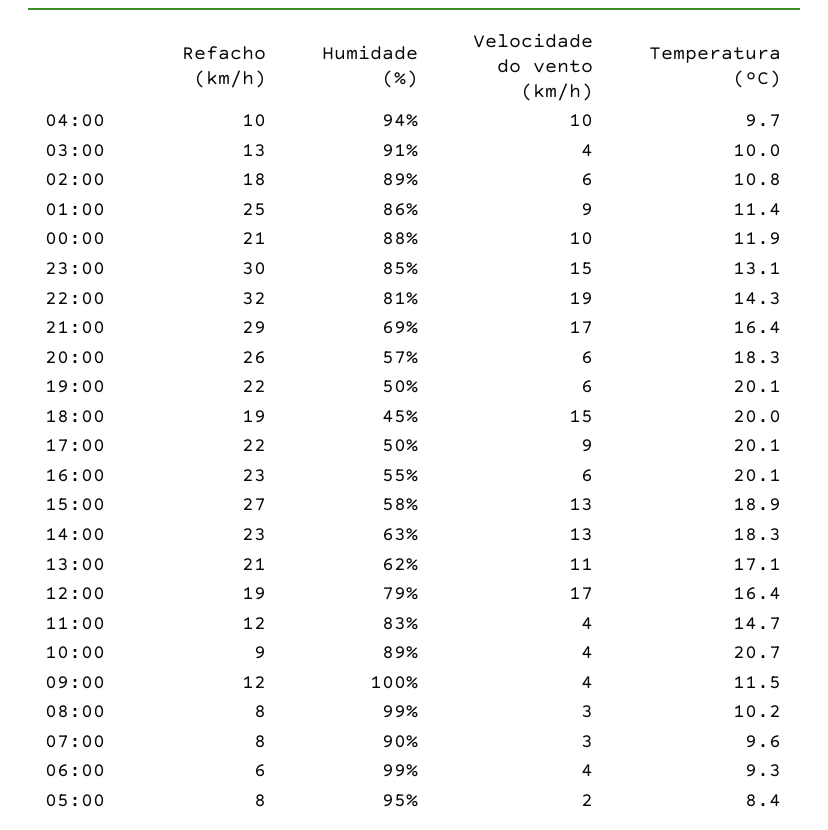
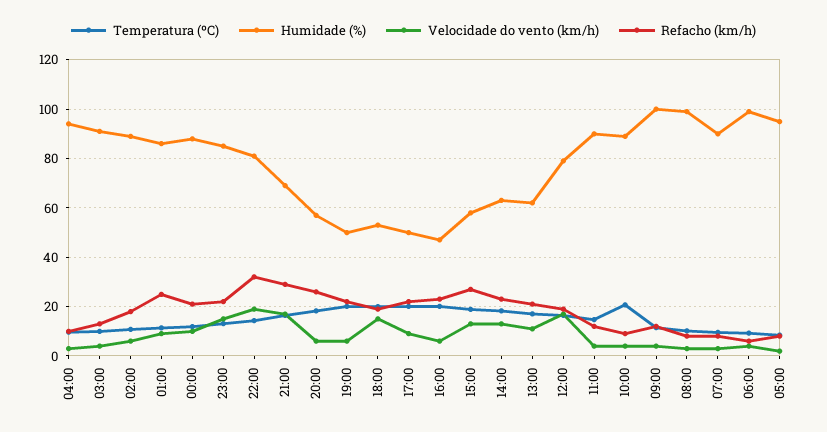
Velocidade do vento (km/h), 04:00: 10 -> 2.5
Refacho (km/h), 23:00: 30 -> 22.5
Humidade (%), 18:00: 45 -> 52.5
Humidade (%), 16:00: 55 -> 47.5
Humidade (%), 11:00: 83 -> 90

